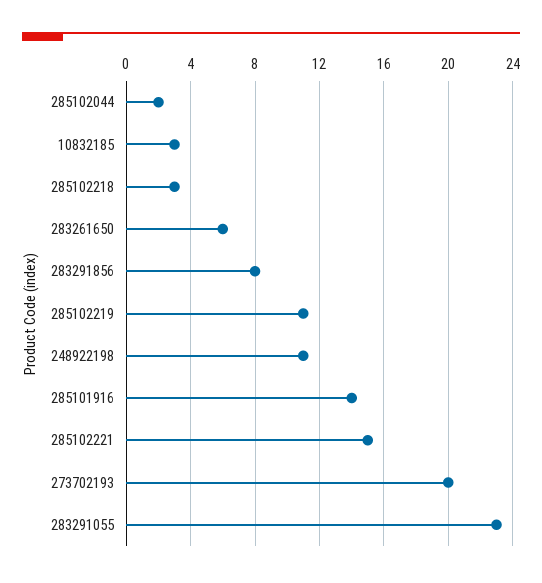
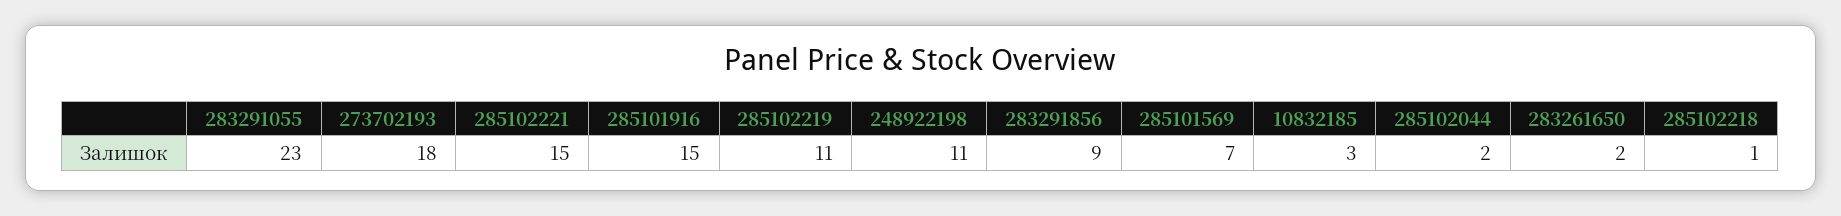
285102218: 3 -> 1
283261650: 6 -> 2
283291856: 8 -> 9
285101916: 14 -> 15
273702193: 20 -> 18
285101569: none -> 7

